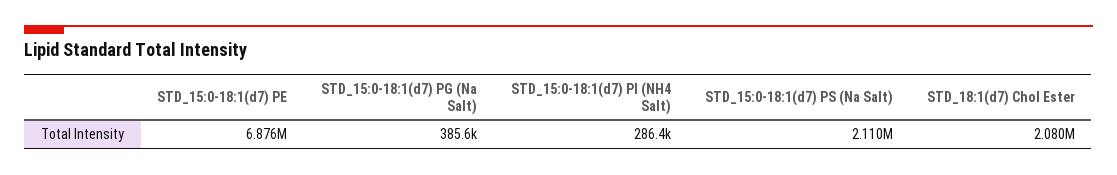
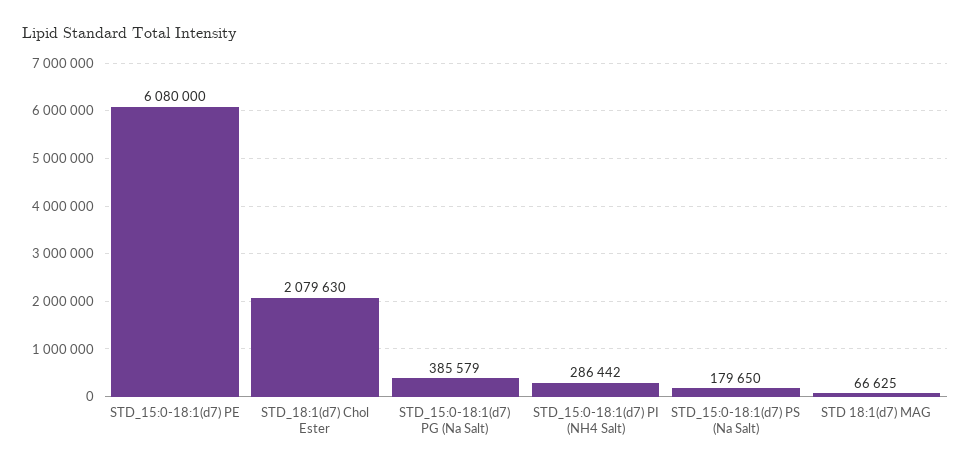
STD_15:0-18:1(d7) PE: 6876000 -> 6080000
STD_15:0-18:1(d7) PS (Na Salt): 2110000 -> 179650
STD 18:1(d7) MAG: none -> 66625

